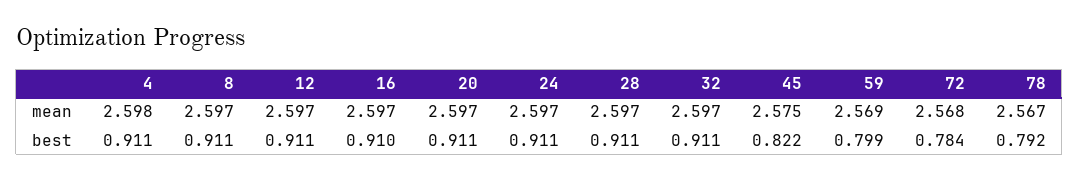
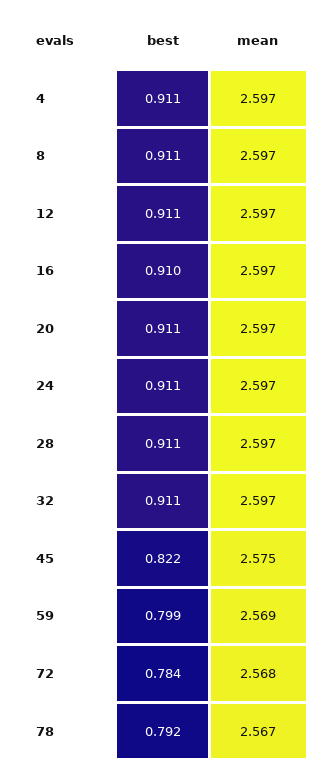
4, mean: 2.598 -> 2.597

